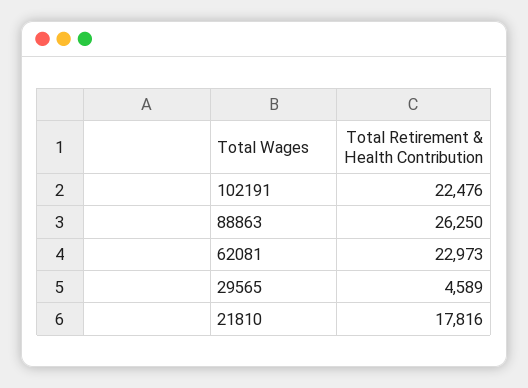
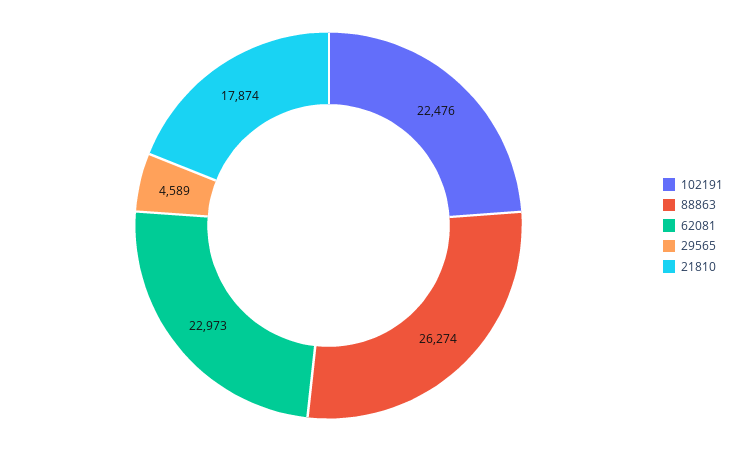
88863: 26250 -> 26274
21810: 17816 -> 17874

